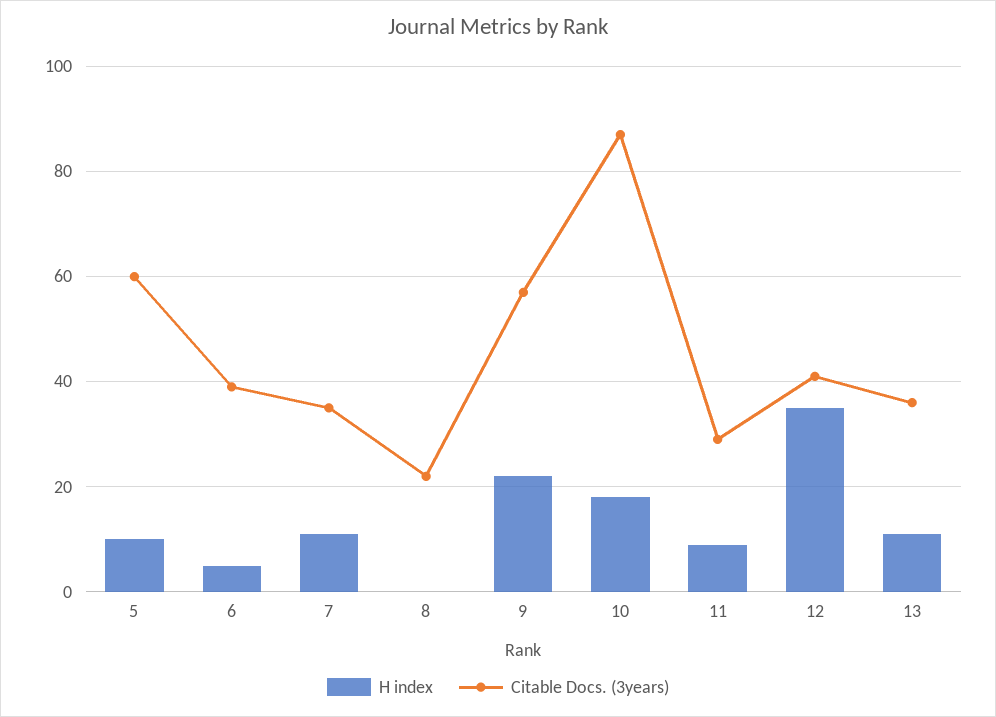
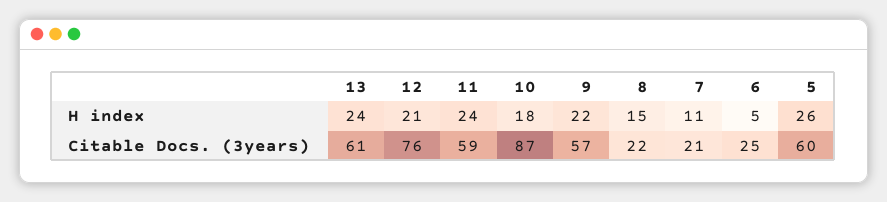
H index, 5: 10 -> 26
Citable Docs. (3years), 6: 40 -> 25
Citable Docs. (3years), 7: 35 -> 21
H index, 8: 0 -> 15
H index, 11: 10 -> 24
Citable Docs. (3years), 11: 30 -> 59
H index, 12: 35 -> 21
Citable Docs. (3years), 12: 40 -> 76
H index, 13: 10 -> 24
Citable Docs. (3years), 13: 35 -> 61

